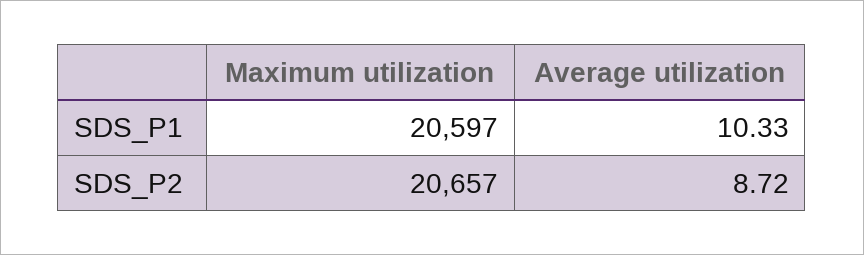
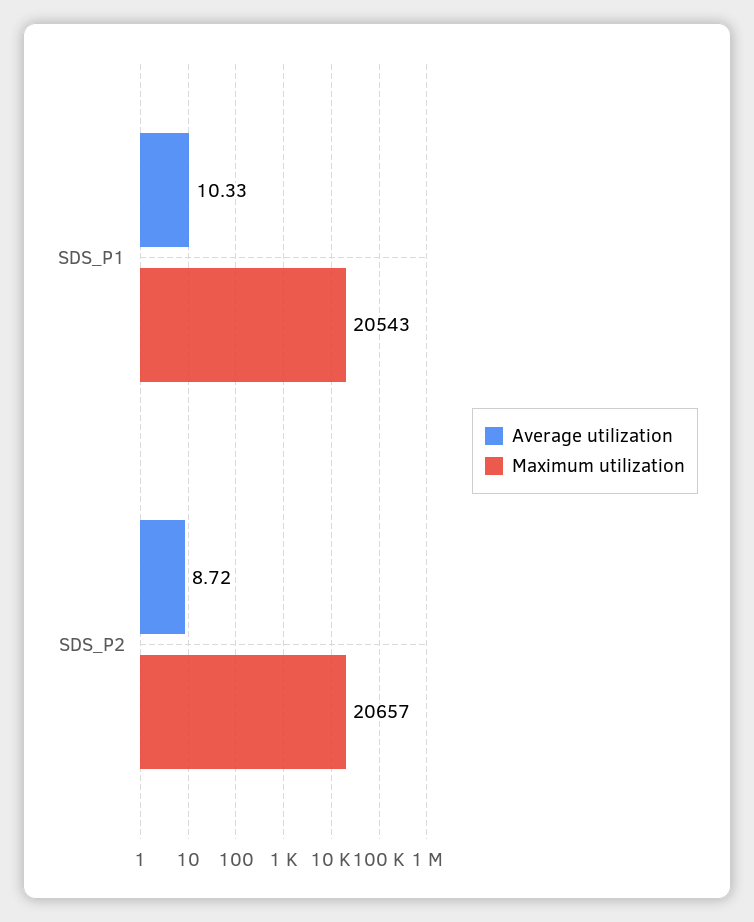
Maximum utilization, SDS_P1: 20597 -> 20543

